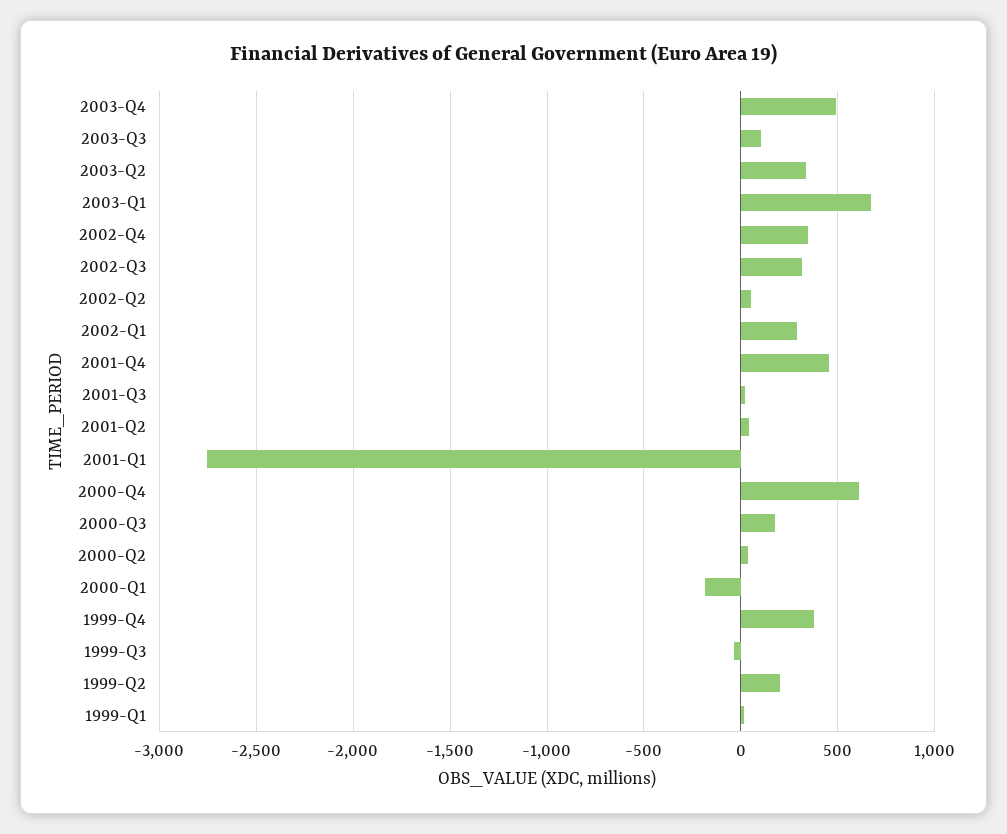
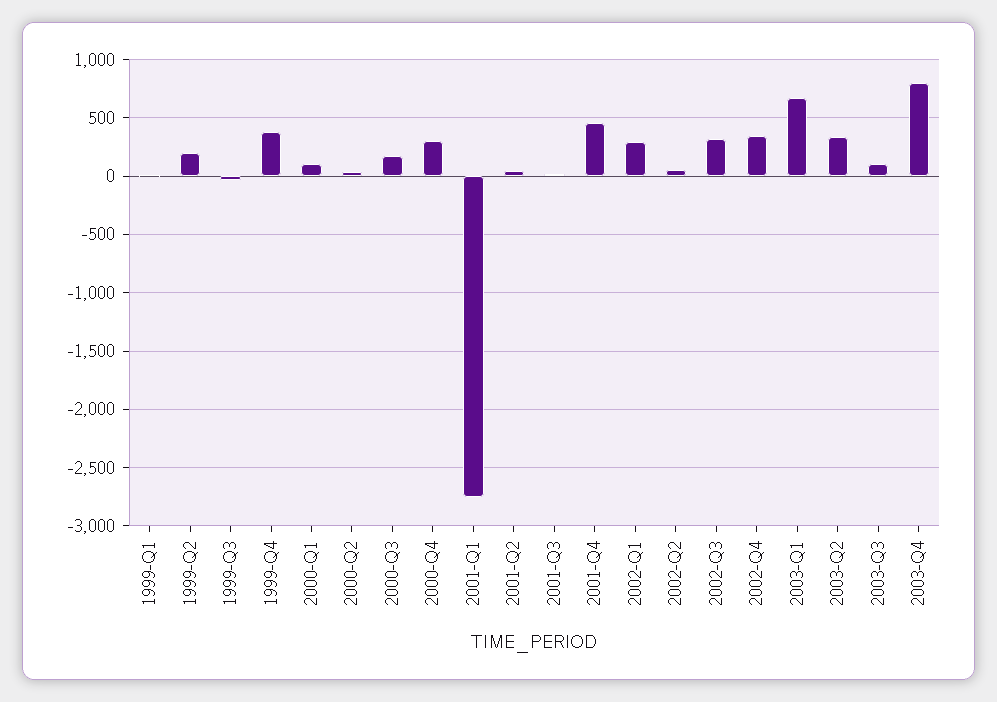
2003-Q4: 500 -> 800
2000-Q4: 600 -> 300
2000-Q1: -200 -> 100

